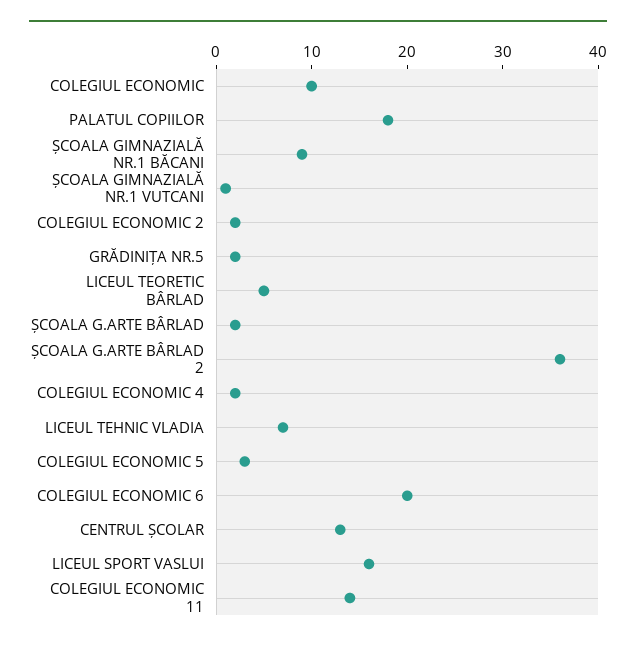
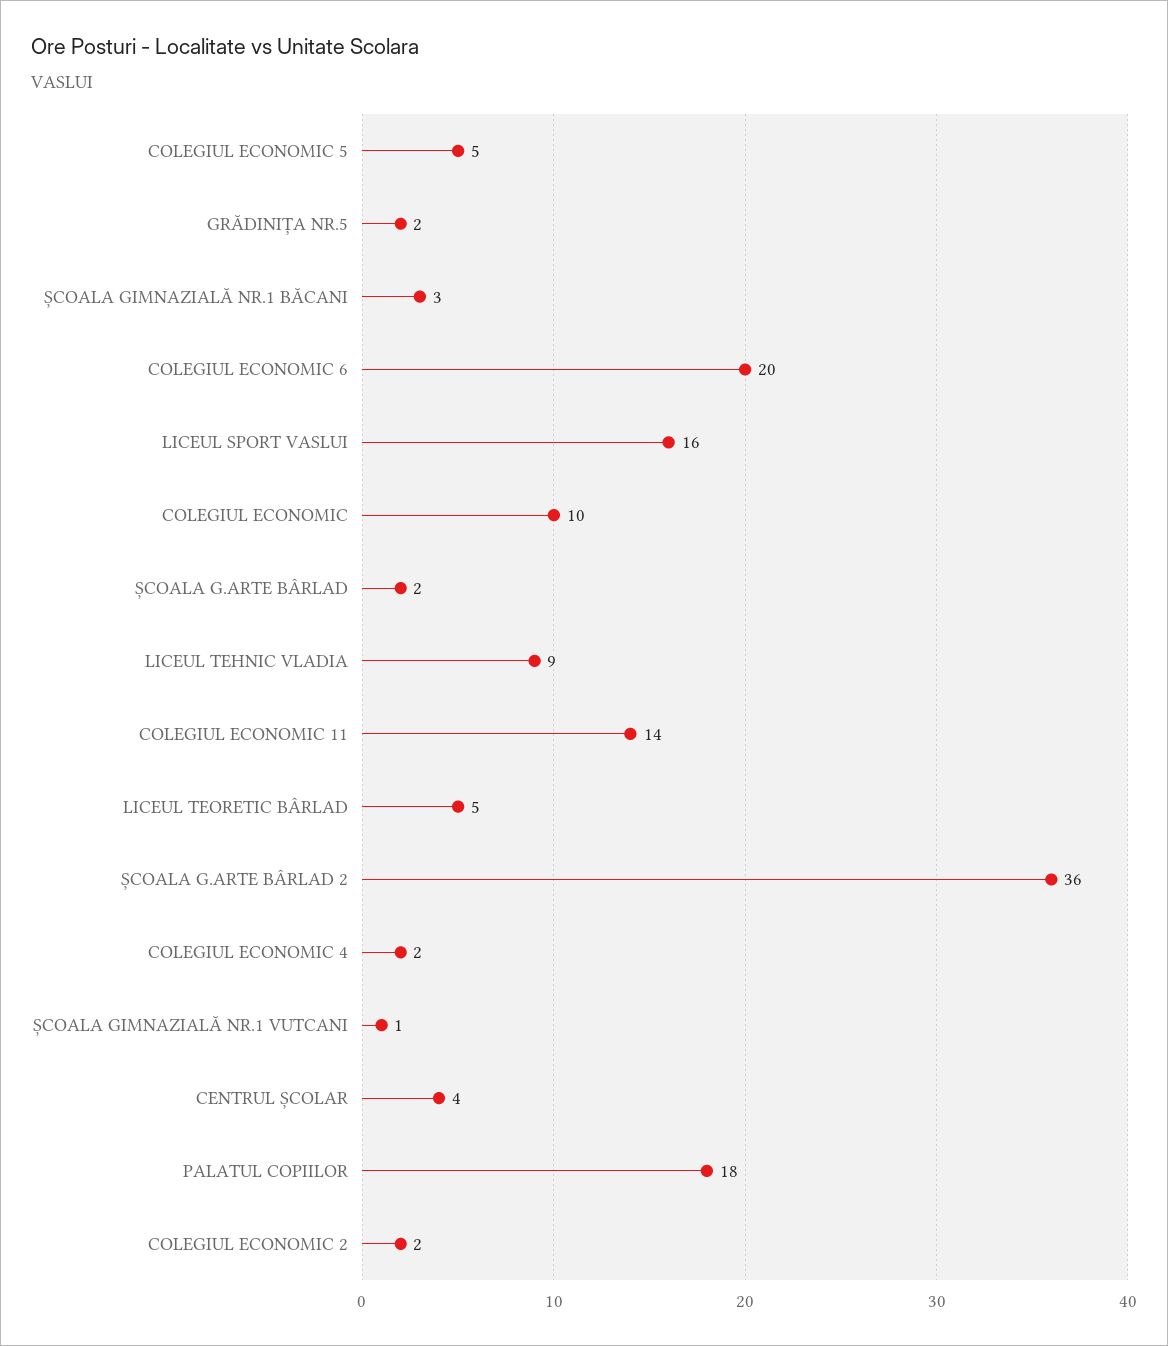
ȘCOALA GIMNAZIALĂ NR.1 BĂCANI: 9 -> 3
LICEUL TEHNIC VLADIA: 7 -> 9
COLEGIUL ECONOMIC 5: 3 -> 5
CENTRUL ȘCOLAR: 13 -> 4

